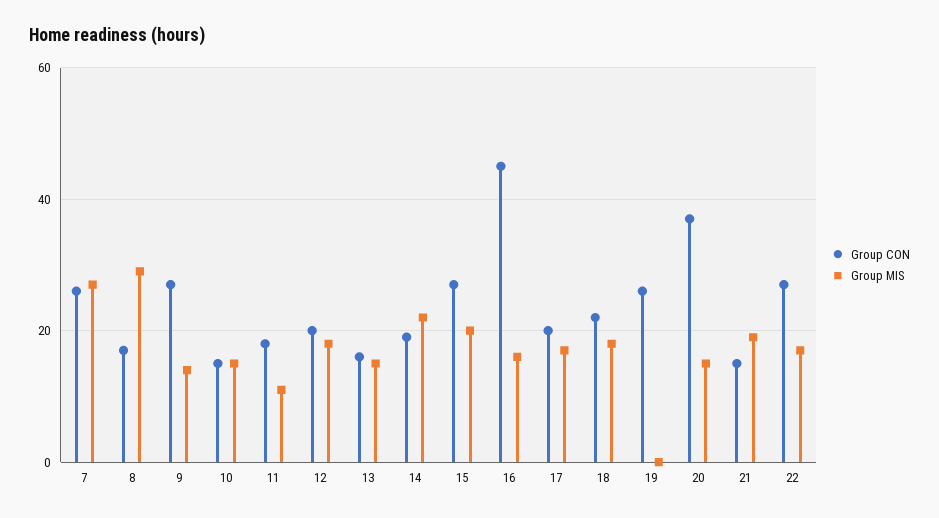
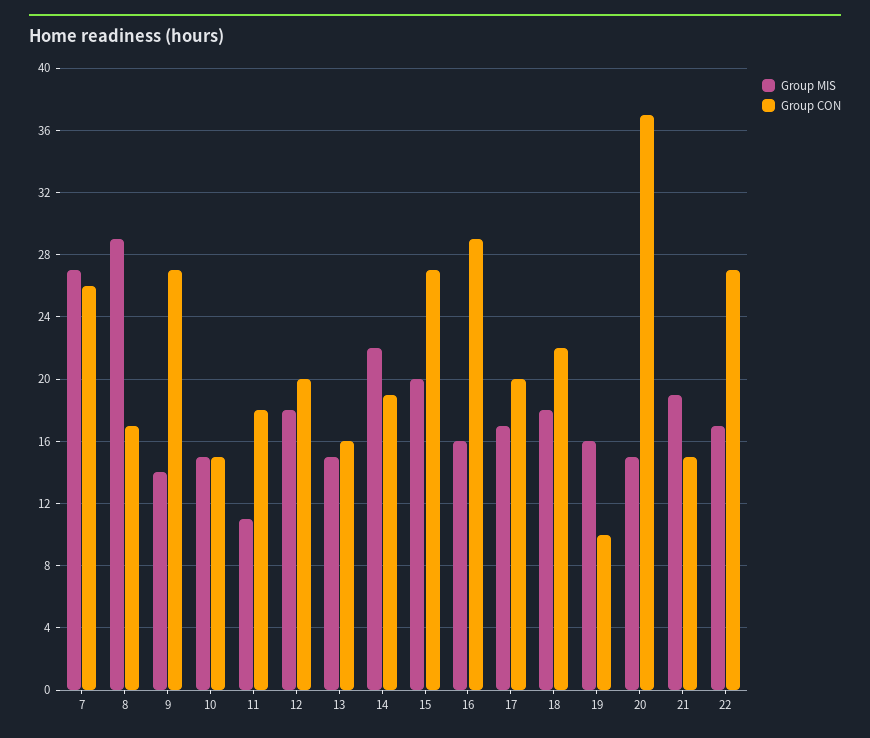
Group CON, 16: 45 -> 29
Group CON, 19: 25 -> 10
Group MIS, 19: 0 -> 16

